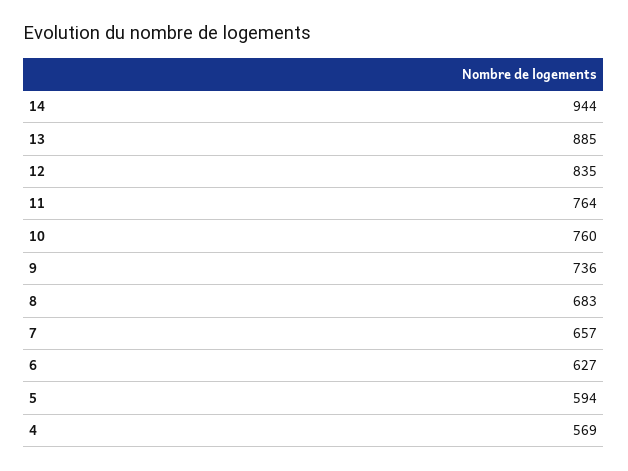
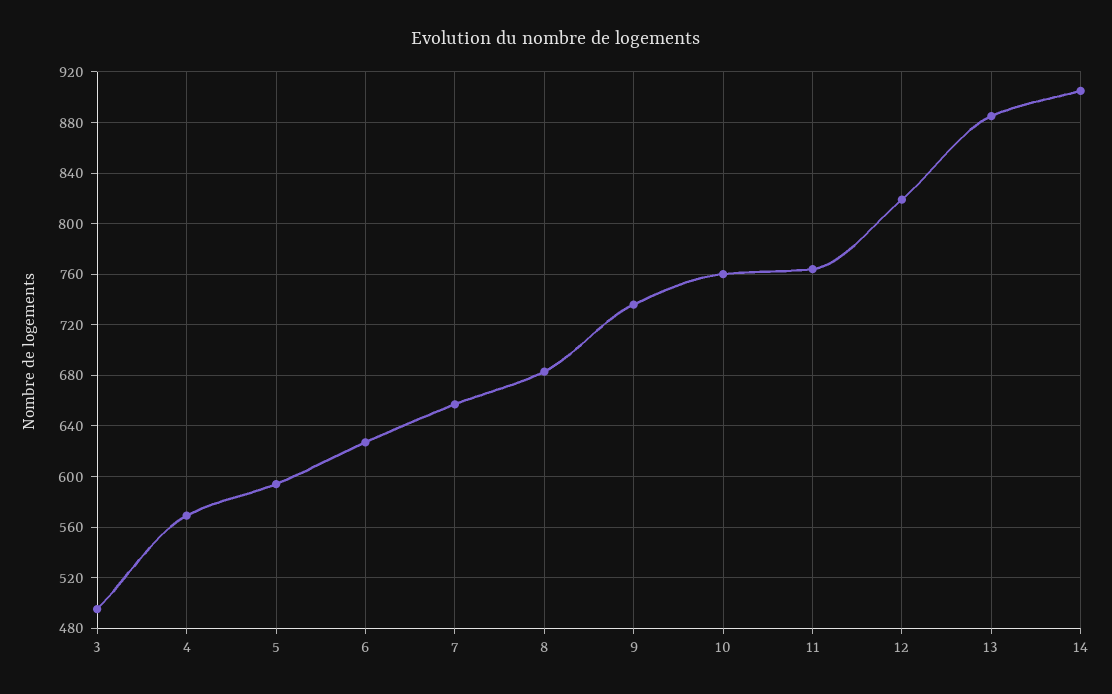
14: 944 -> 905
12: 835 -> 820
3: none -> 495

